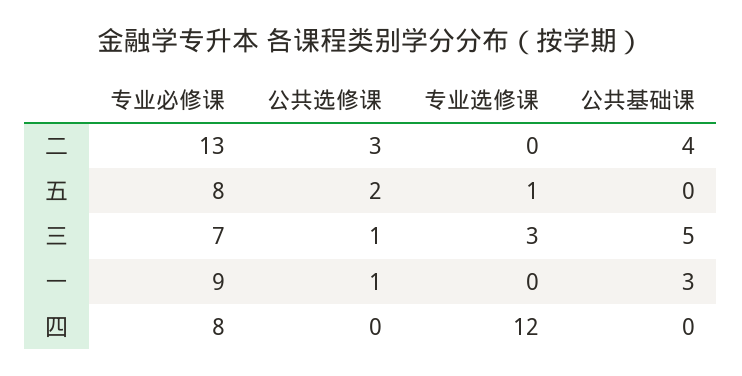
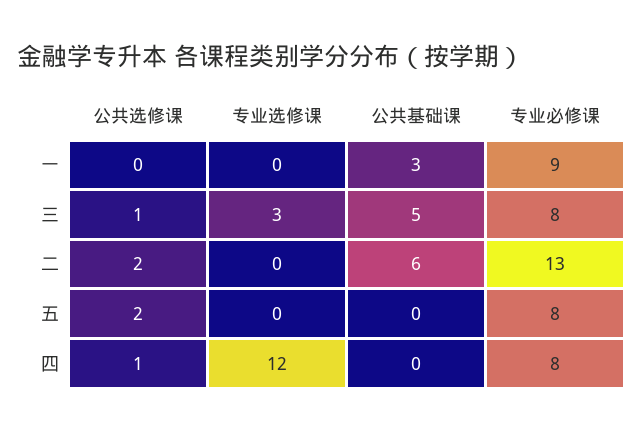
公共选修课, 二: 3 -> 2
公共基础课, 二: 4 -> 6
专业选修课, 五: 1 -> 0
专业必修课, 三: 7 -> 8
公共选修课, 一: 1 -> 0
公共选修课, 四: 0 -> 1

